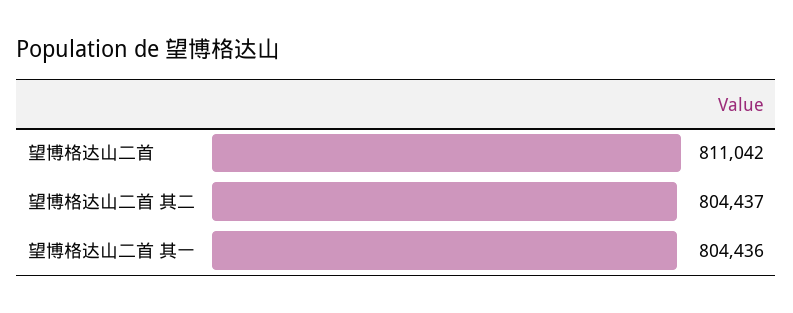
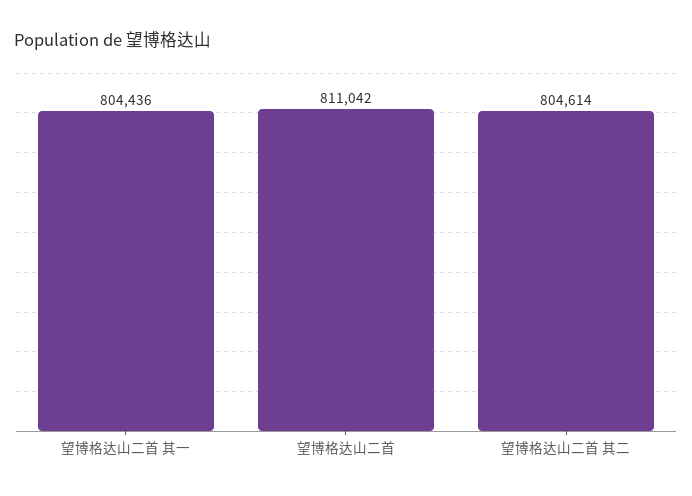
望博格达山二首 其二: 804437 -> 804614

